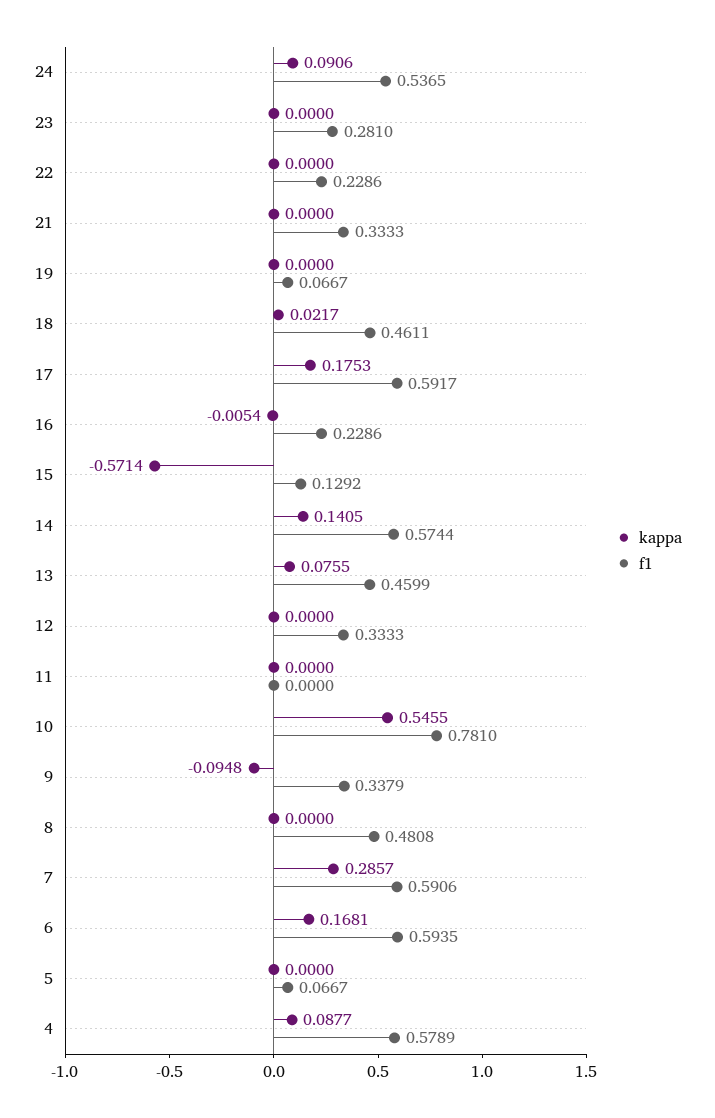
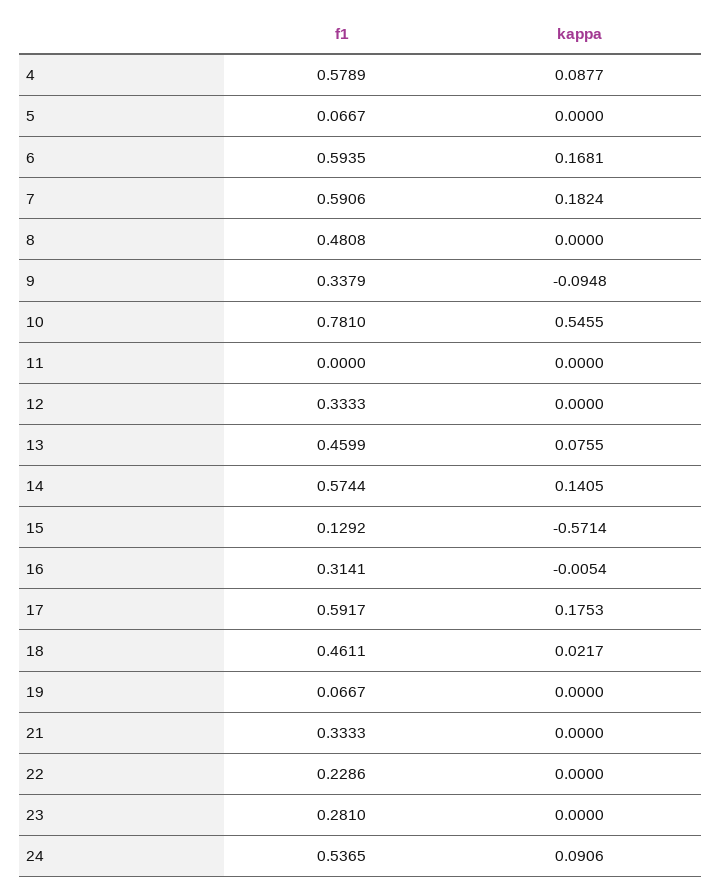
f1, 16: 0.2286 -> 0.3141
kappa, 7: 0.2857 -> 0.1824

